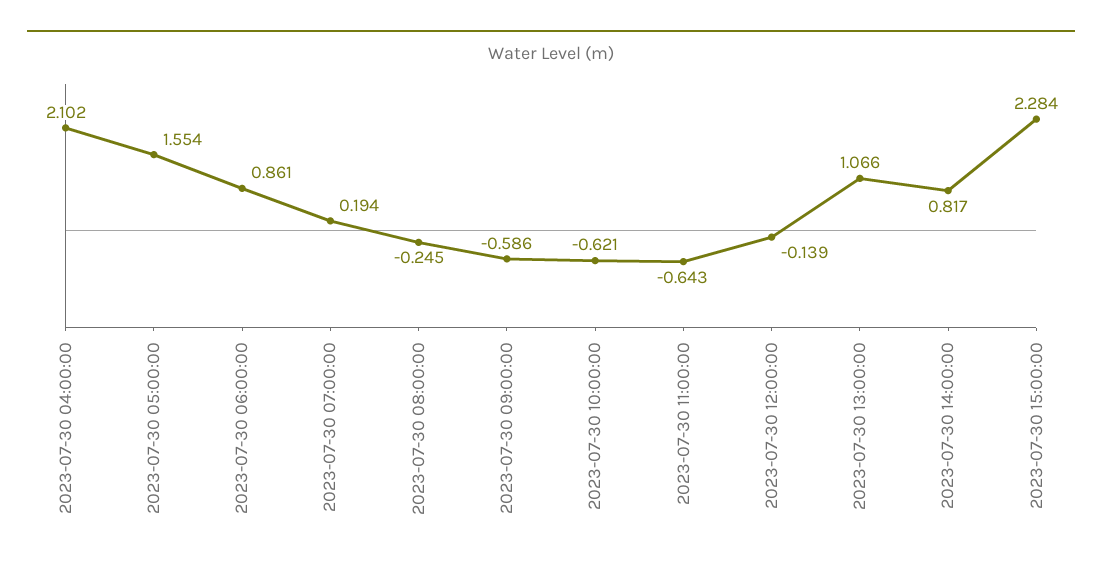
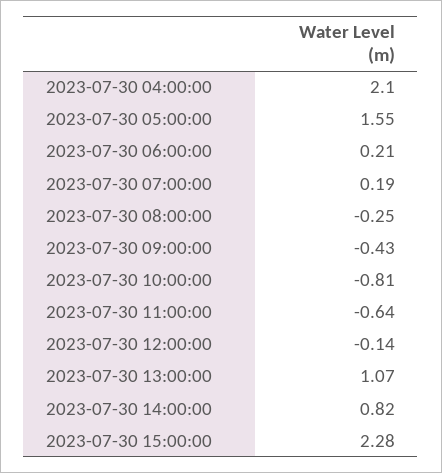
2023-07-30 06:00:00: 0.861 -> 0.21
2023-07-30 09:00:00: -0.586 -> -0.43
2023-07-30 10:00:00: -0.621 -> -0.81

